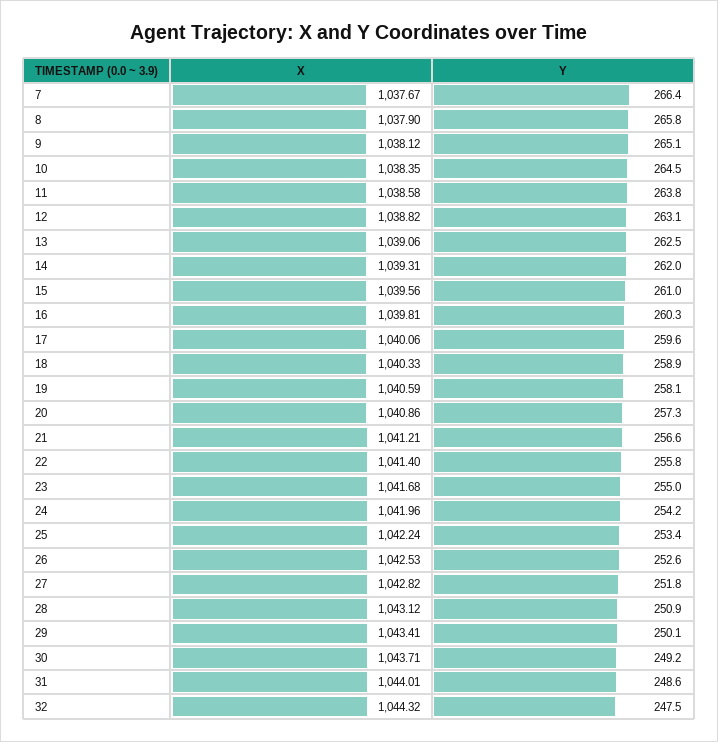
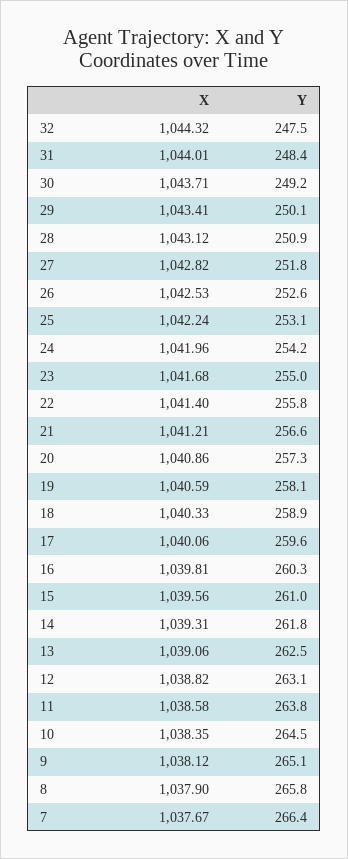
Y, 14: 262 -> 261.8
Y, 25: 253.4 -> 253.1
Y, 31: 248.6 -> 248.4

